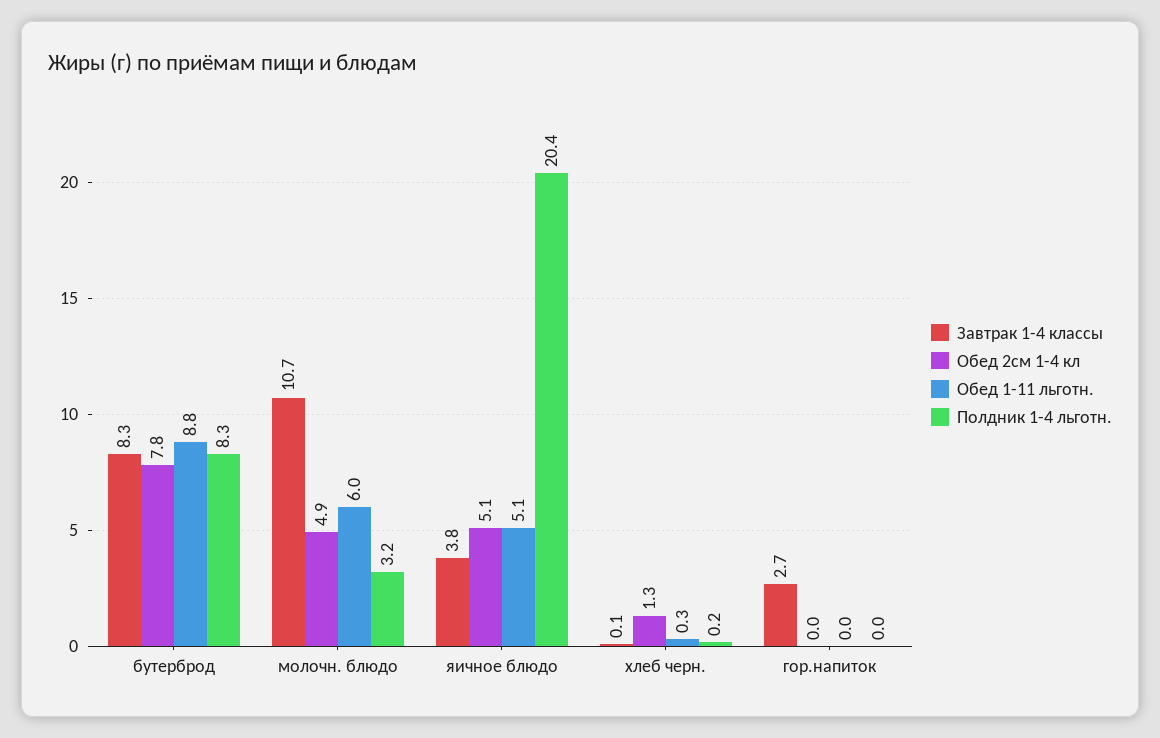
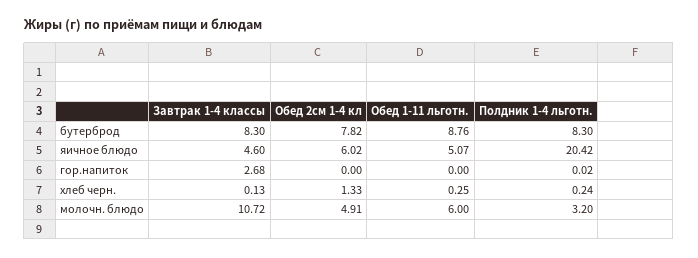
Завтрак 1-4 классы, яичное блюдо: 3.8 -> 4.6
Обед 2см 1-4 кл, яичное блюдо: 5.1 -> 6.02

